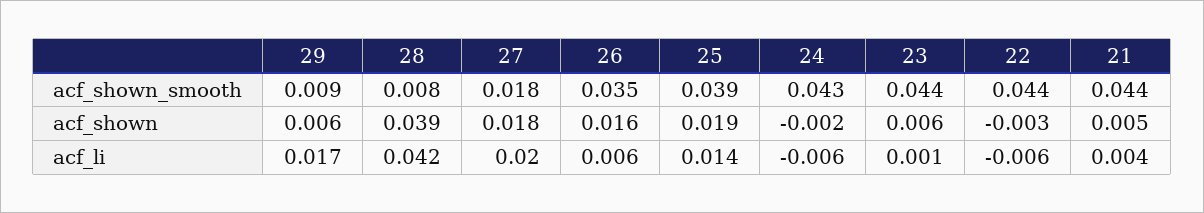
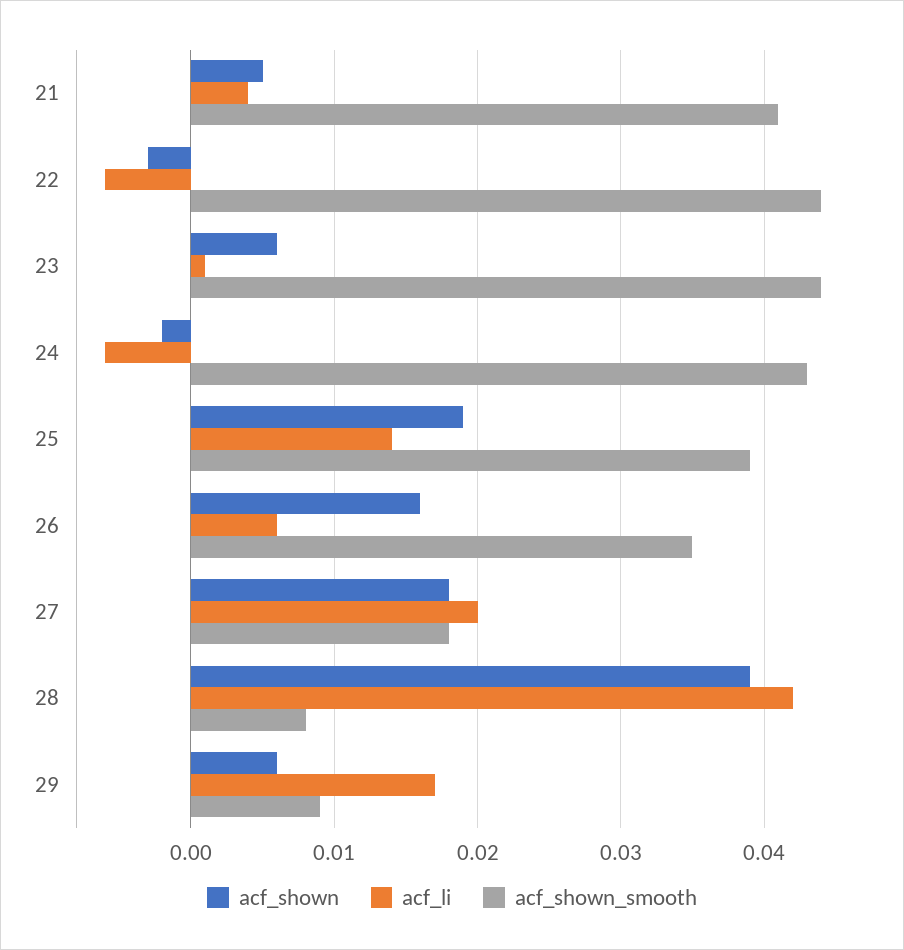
acf_shown_smooth, 21: 0.044 -> 0.041

